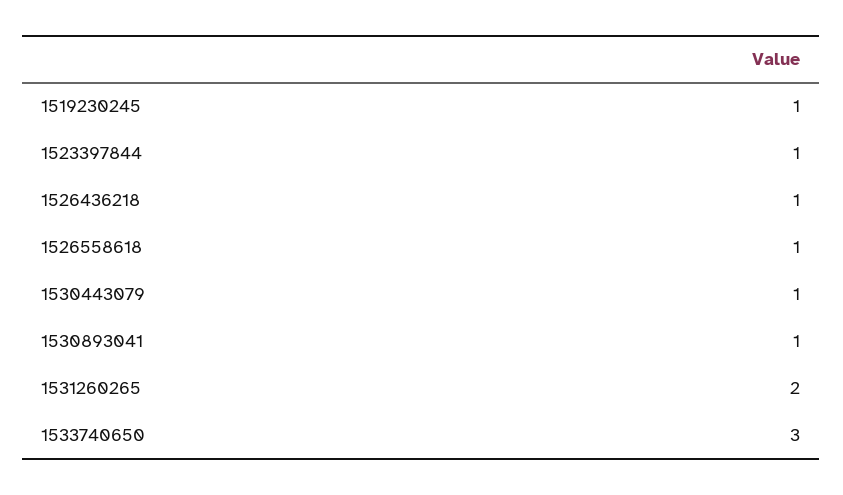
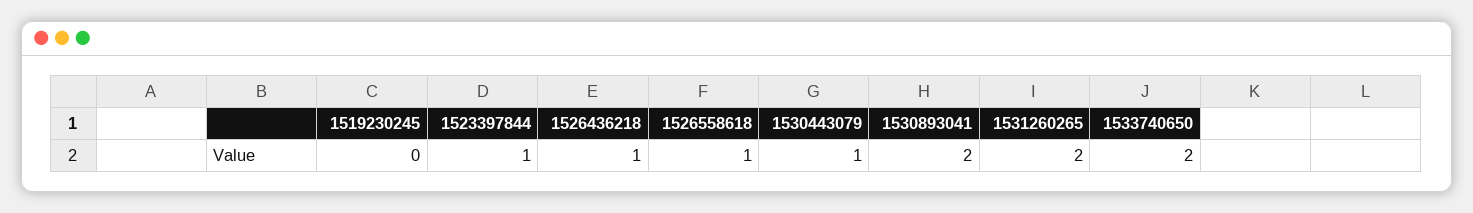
1519230245: 1 -> 0
1530893041: 1 -> 2
1533740650: 3 -> 2

